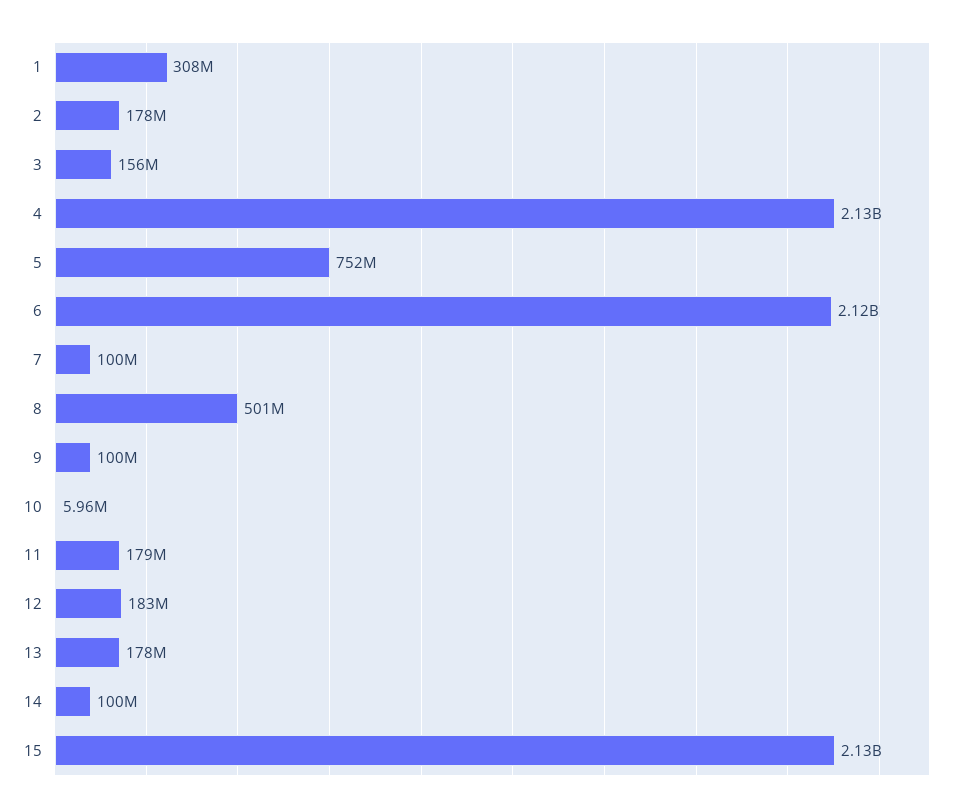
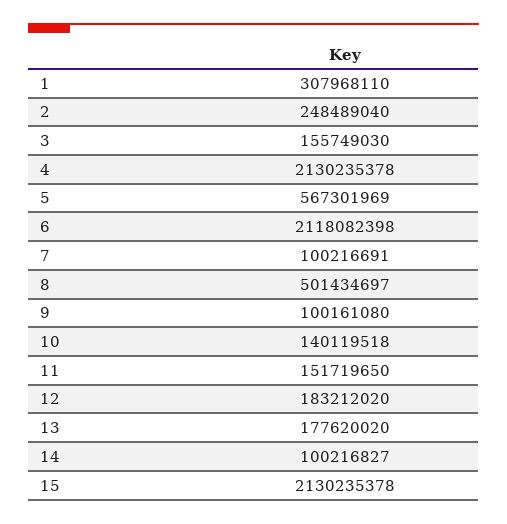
2: 178000000 -> 248489040
5: 752000000 -> 567301969
10: 5960000 -> 140119518
11: 179000000 -> 151719650

